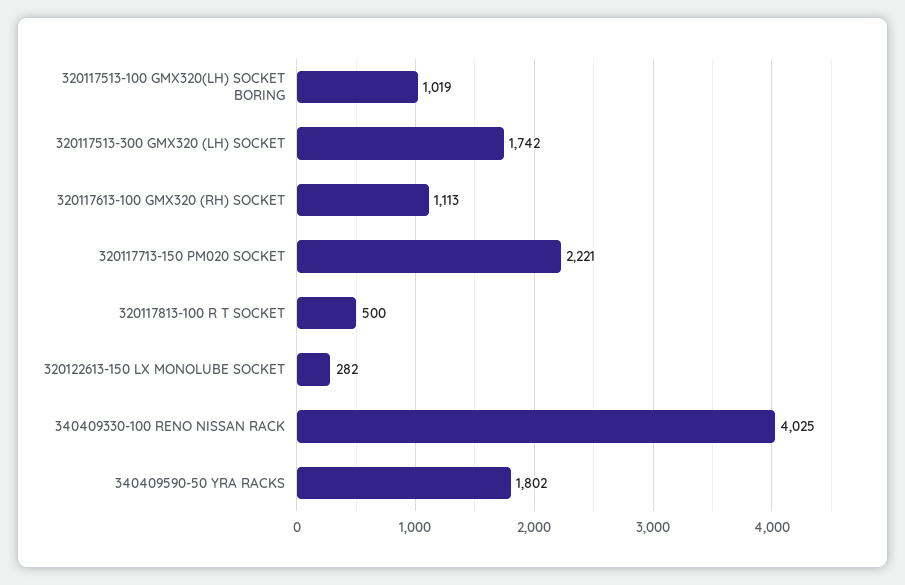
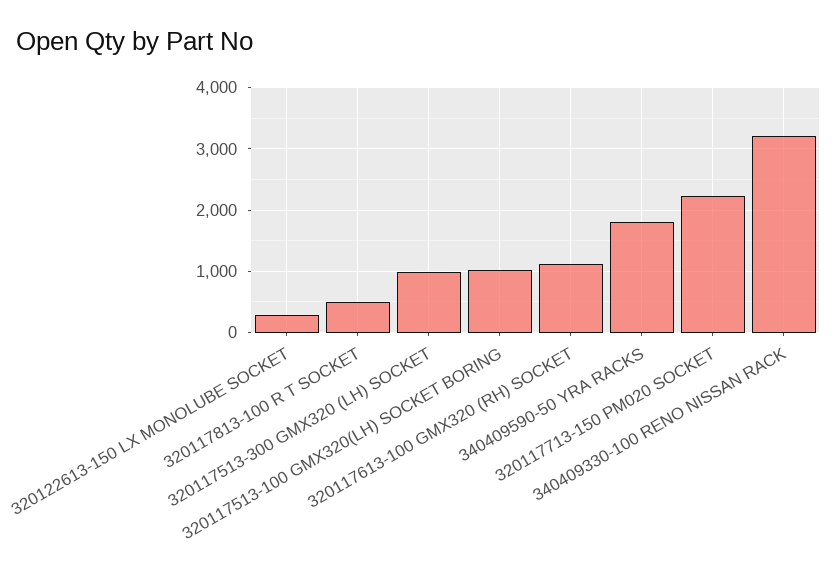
320117513-300 GMX320 (LH) SOCKET: 1742 -> 1000
340409330-100 RENO NISSAN RACK: 4025 -> 3200

